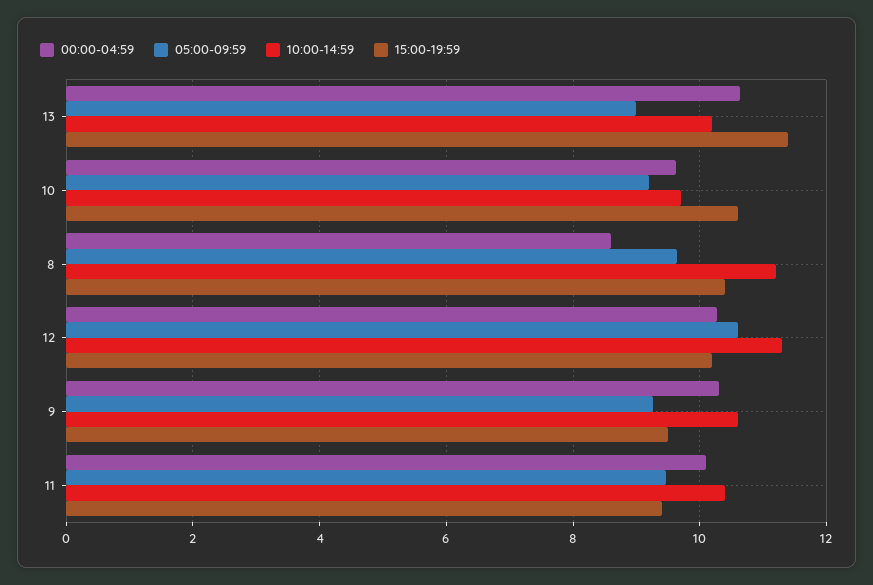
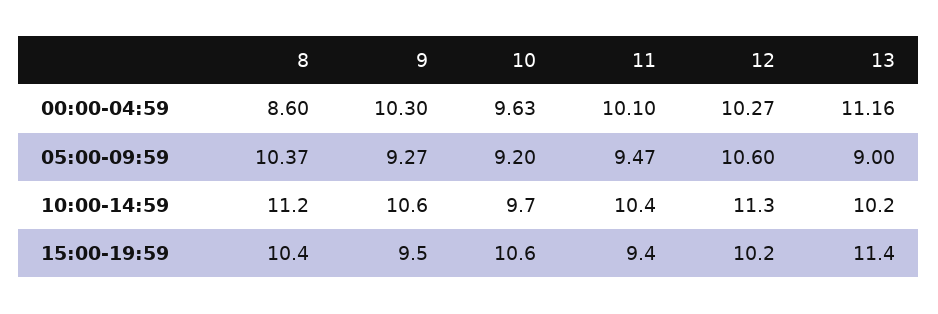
00:00-04:59, 13: 10.6 -> 11.16
05:00-09:59, 8: 9.6 -> 10.37

